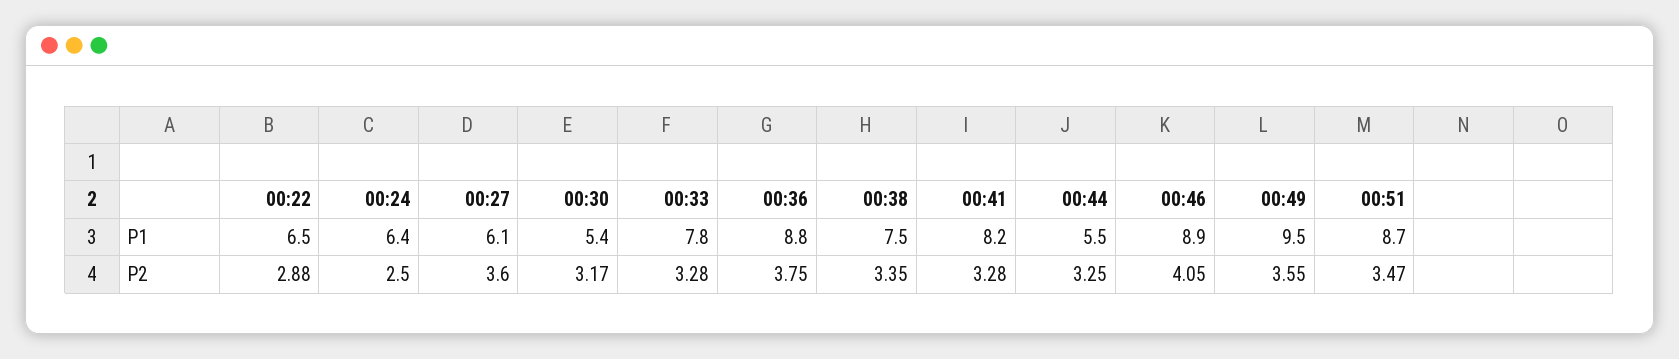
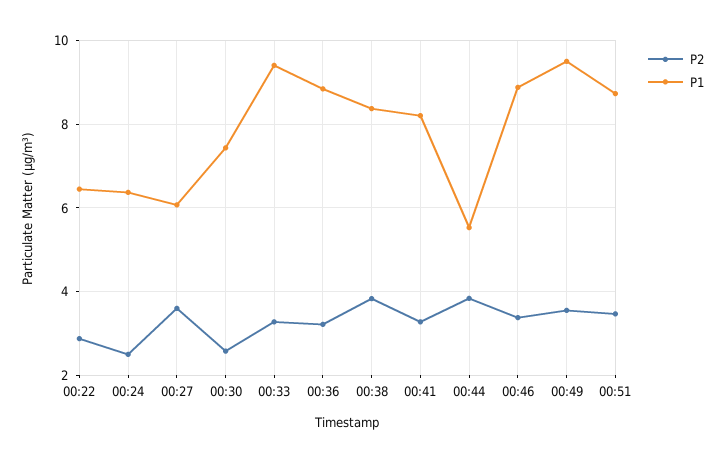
P1, 00:30: 5.4 -> 7.4
P1, 00:33: 7.8 -> 9.4
P1, 00:38: 7.5 -> 8.4
P2, 00:30: 3.17 -> 2.6
P2, 00:36: 3.75 -> 3.2
P2, 00:38: 3.35 -> 3.8
P2, 00:44: 3.25 -> 3.8
P2, 00:46: 4.05 -> 3.4

